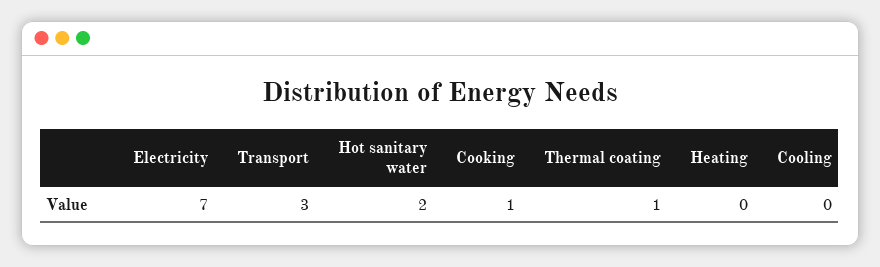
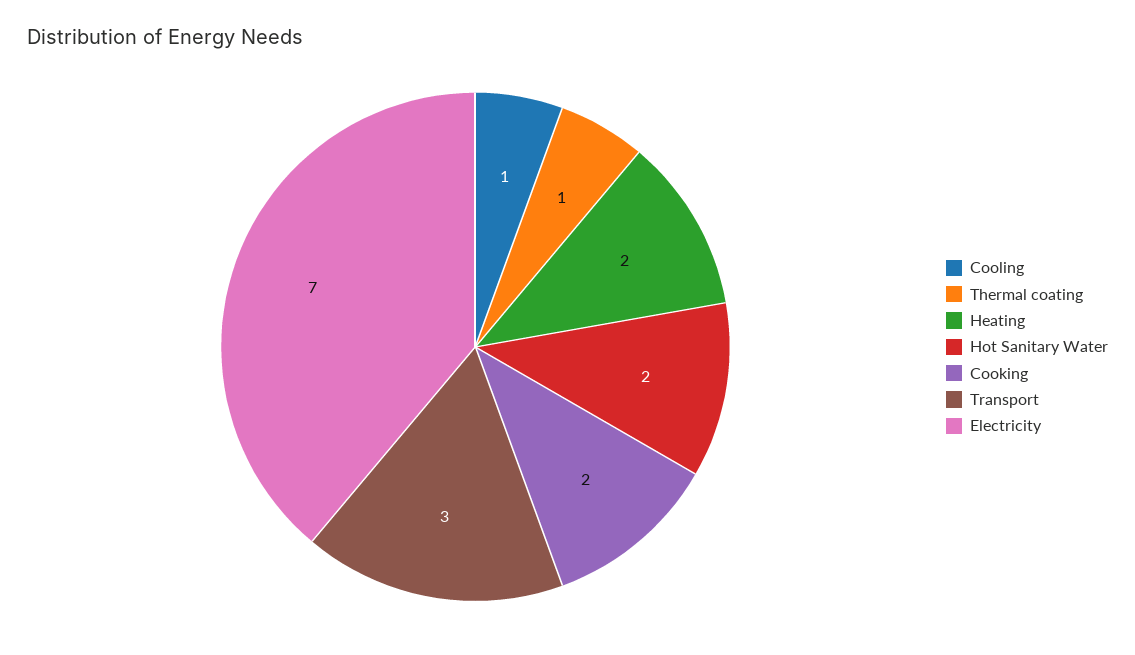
Cooking: 1 -> 2
Heating: 0 -> 2
Cooling: 0 -> 1

